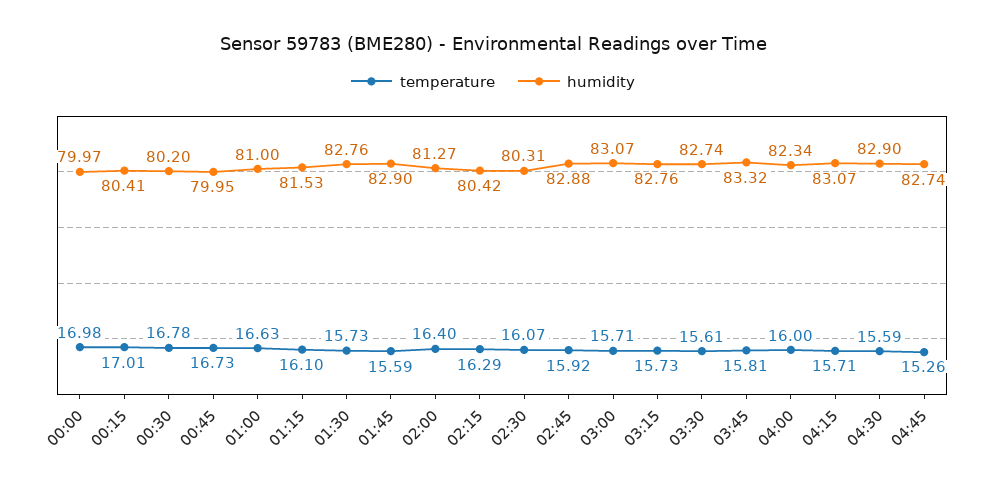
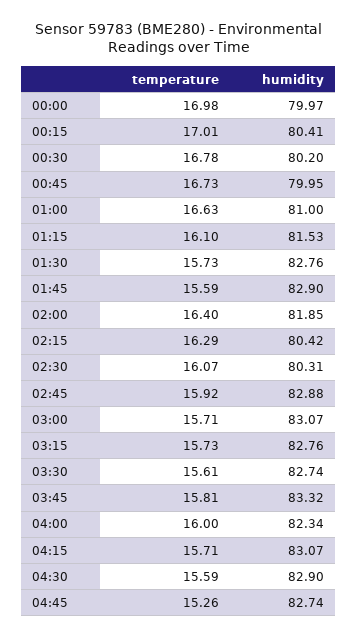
humidity, 02:00: 81.27 -> 81.85

